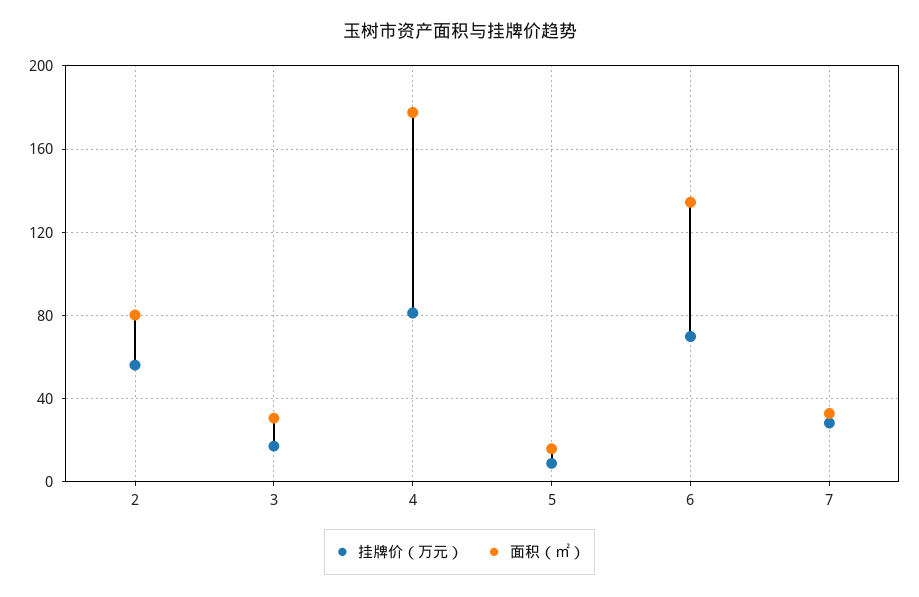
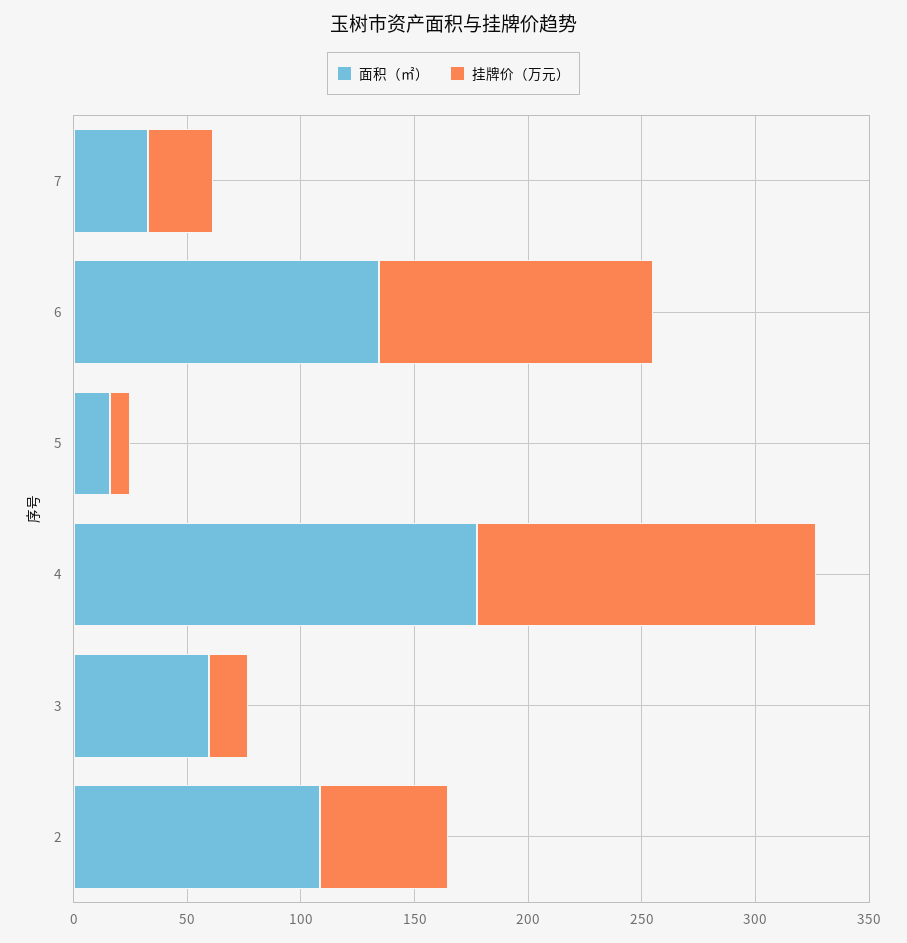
面积（㎡）, 2: 80 -> 110
面积（㎡）, 3: 30 -> 60
挂牌价（万元）, 4: 80 -> 150
挂牌价（万元）, 6: 70 -> 120

